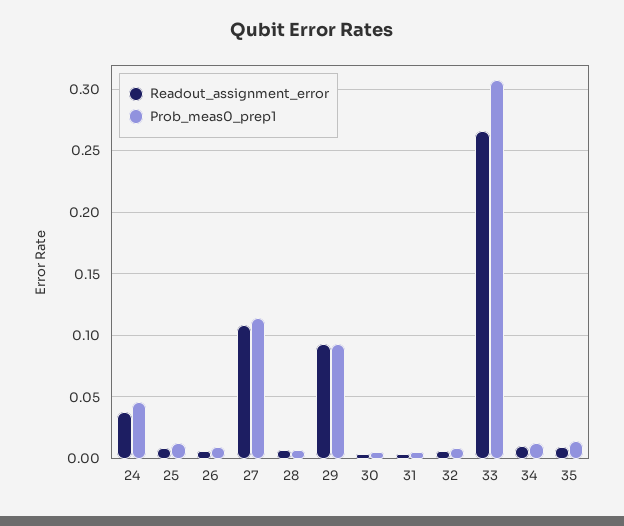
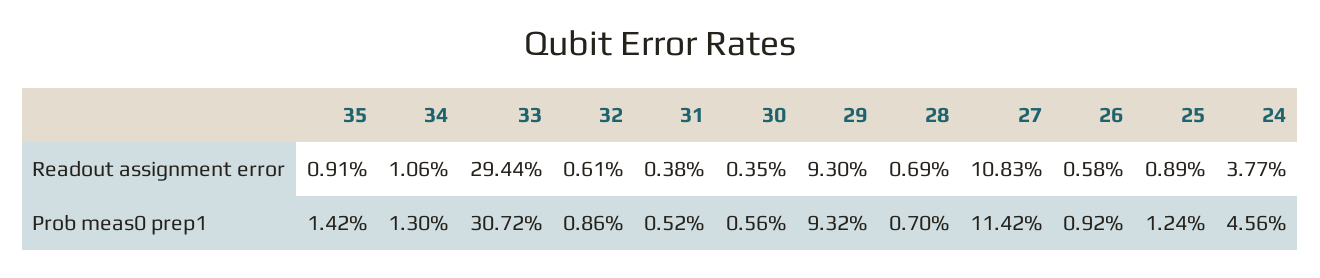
Readout_assignment_error, 33: 0.265 -> 0.2944

